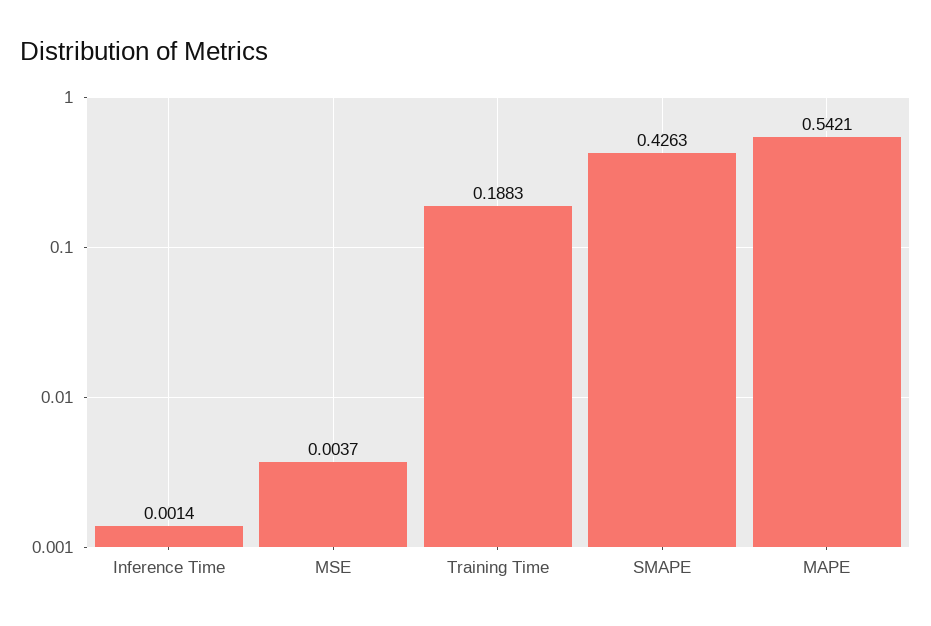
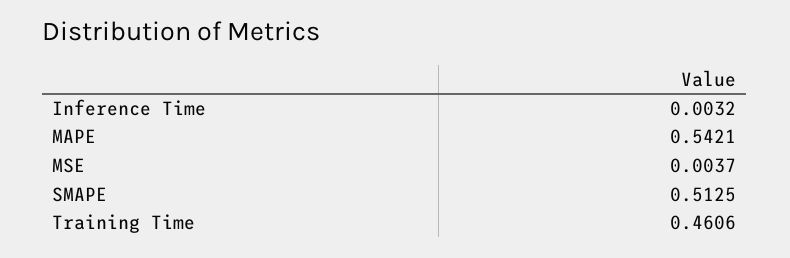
Inference Time: 0.0014 -> 0.0032
Training Time: 0.1883 -> 0.4606
SMAPE: 0.4263 -> 0.5125

